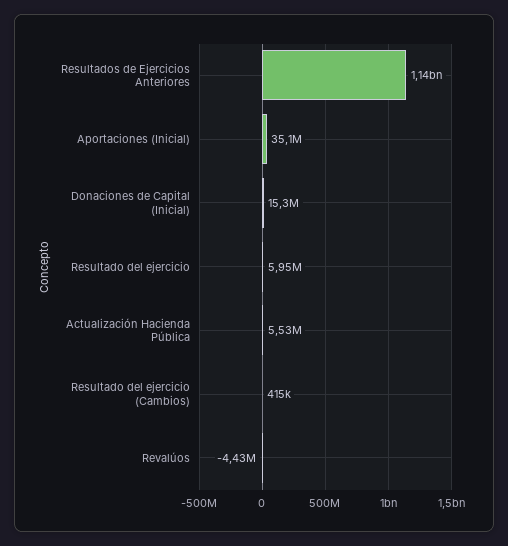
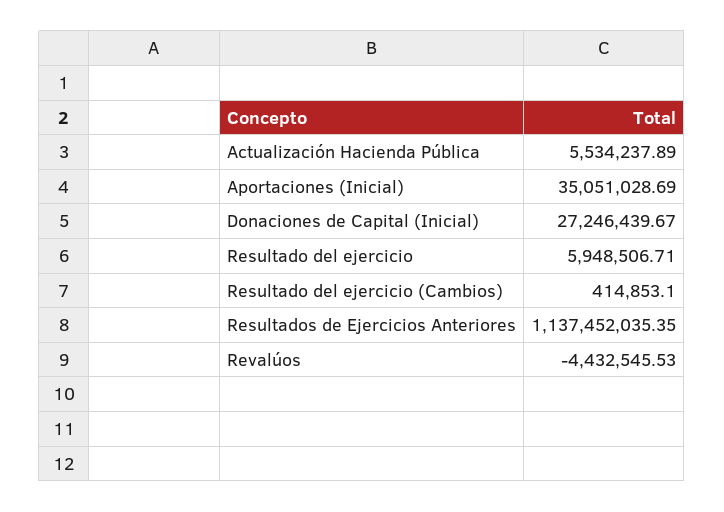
Donaciones de Capital (Inicial): 15300000 -> 27246439.67

